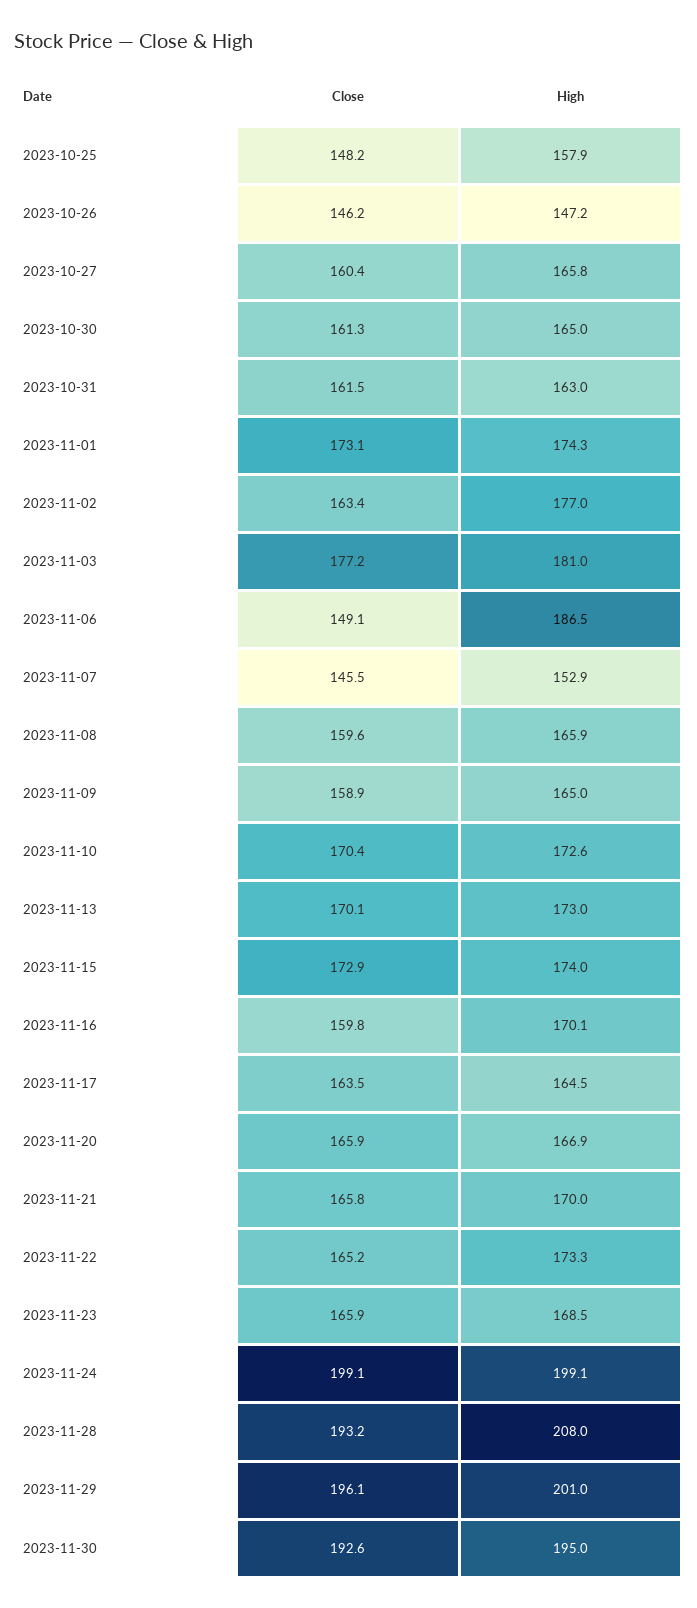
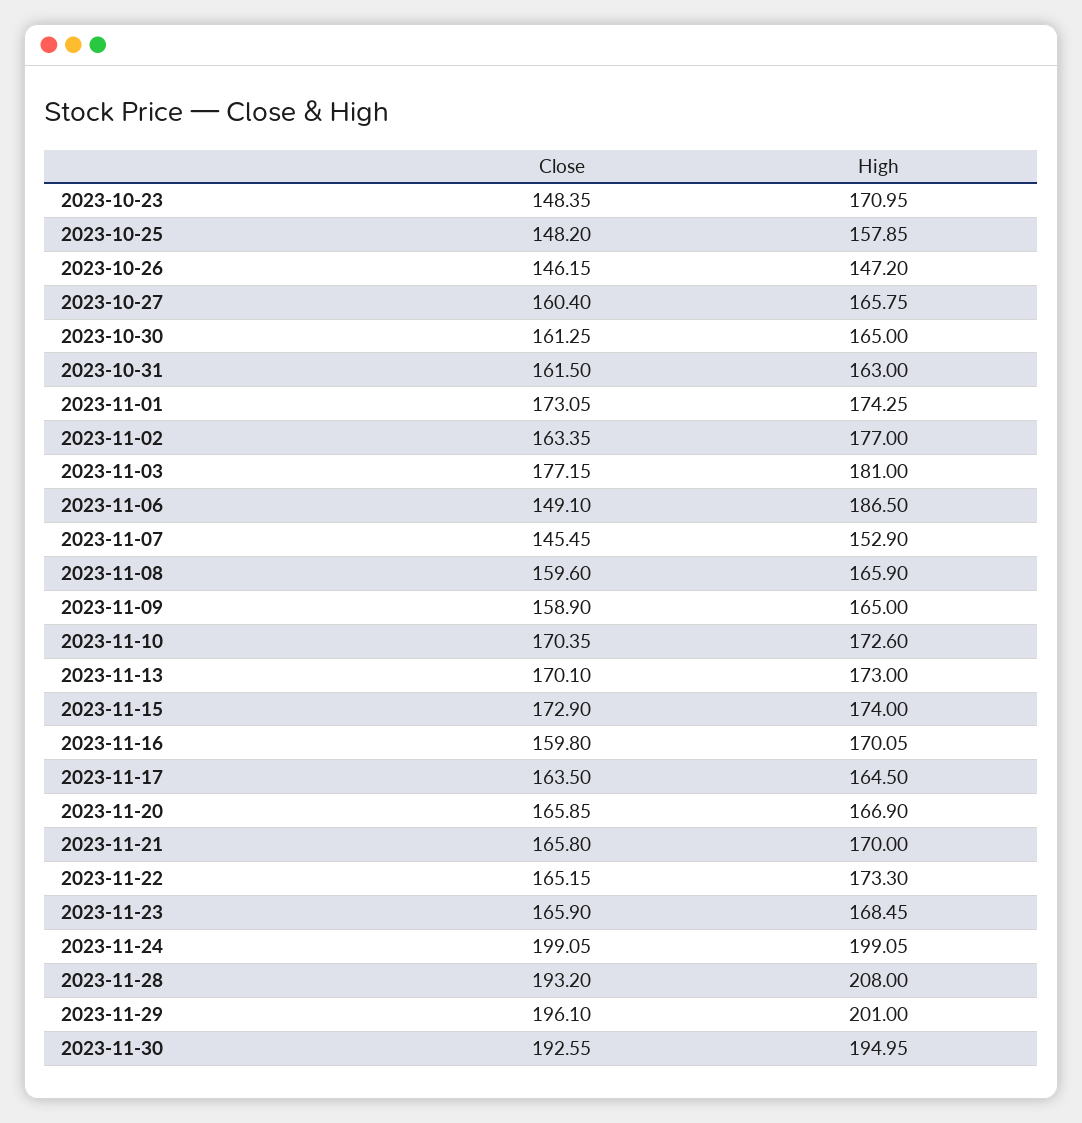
Close, 2023-10-23: none -> 148.35
High, 2023-10-23: none -> 170.95

